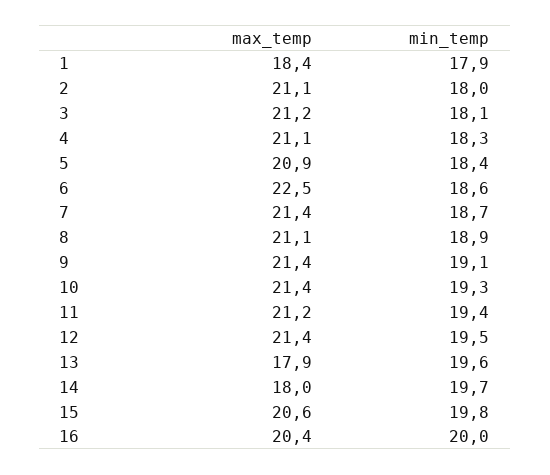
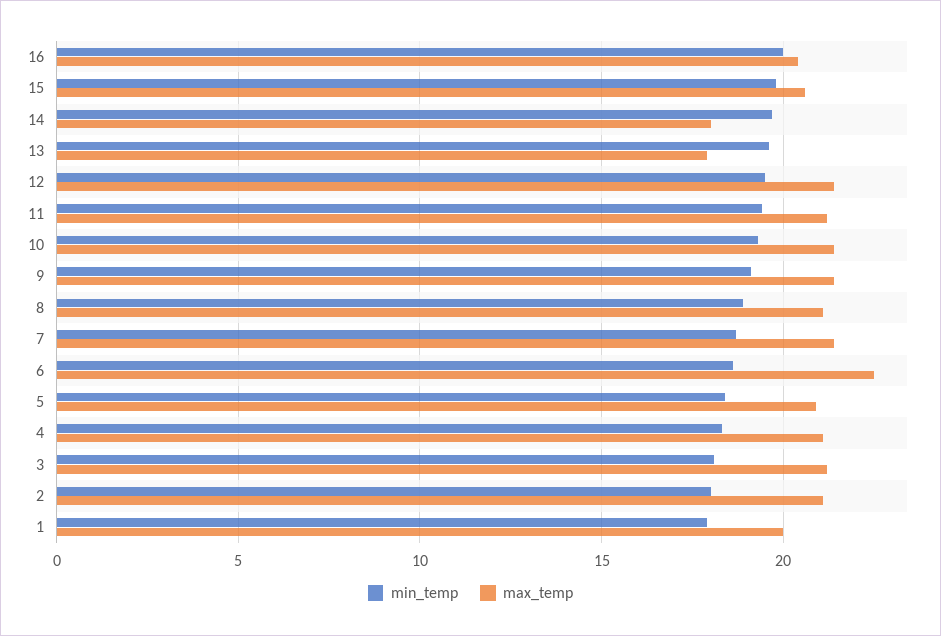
max_temp, 1: 18.4 -> 20

